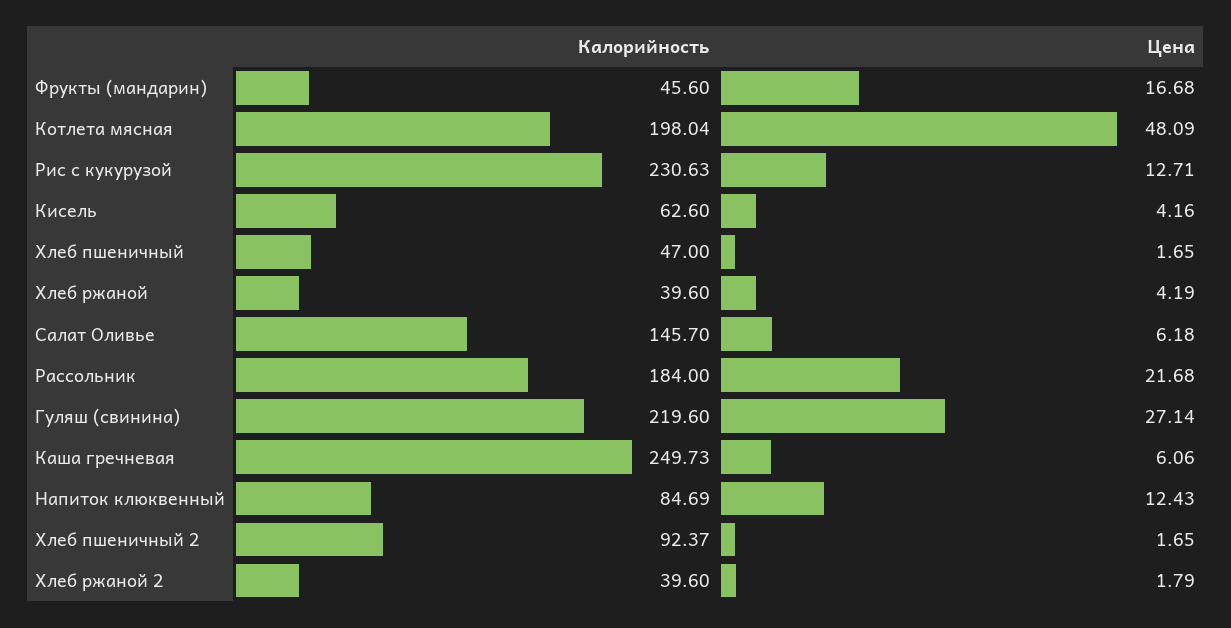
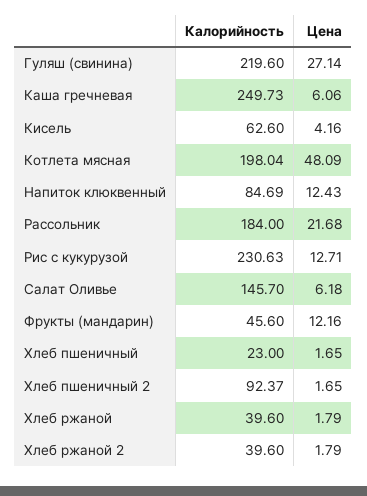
Цена, Фрукты (мандарин): 16.68 -> 12.16
Калорийность, Хлеб пшеничный: 47 -> 23
Цена, Хлеб ржаной: 4.19 -> 1.79

